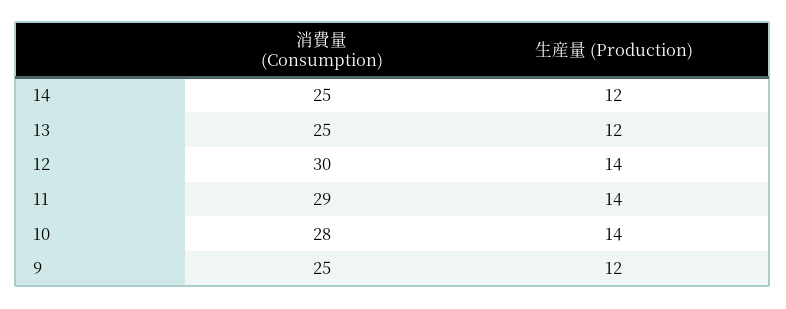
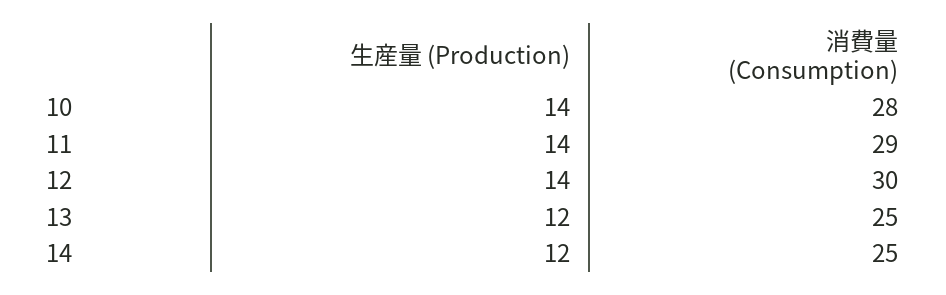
消費量 (Consumption), 9: 25 -> none
生産量 (Production), 9: 12 -> none

